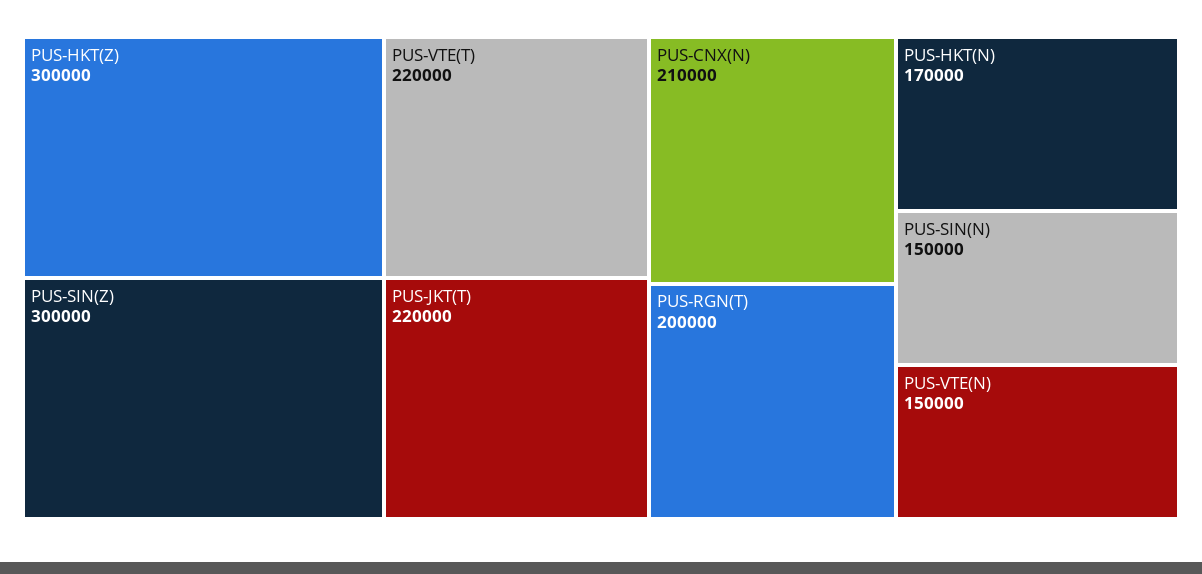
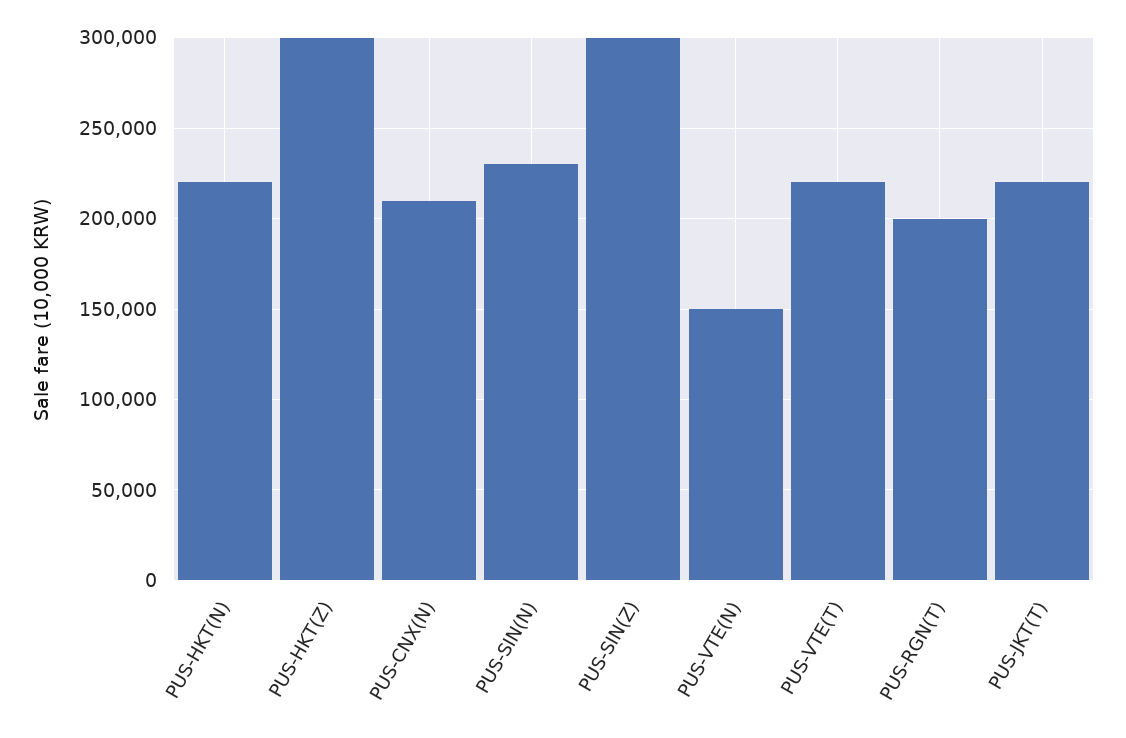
PUS-HKT(N): 170000 -> 220000
PUS-SIN(N): 150000 -> 230000

